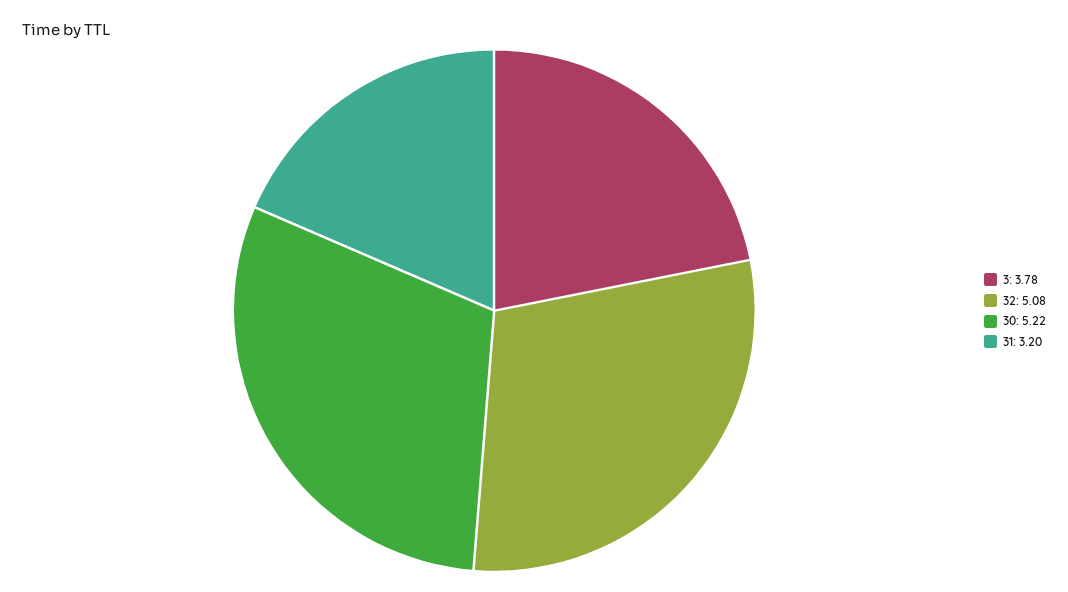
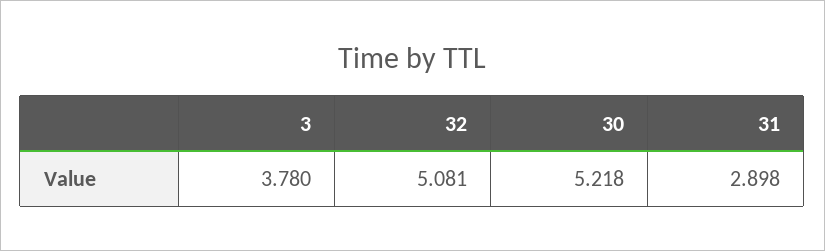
31: 3.2 -> 2.898

